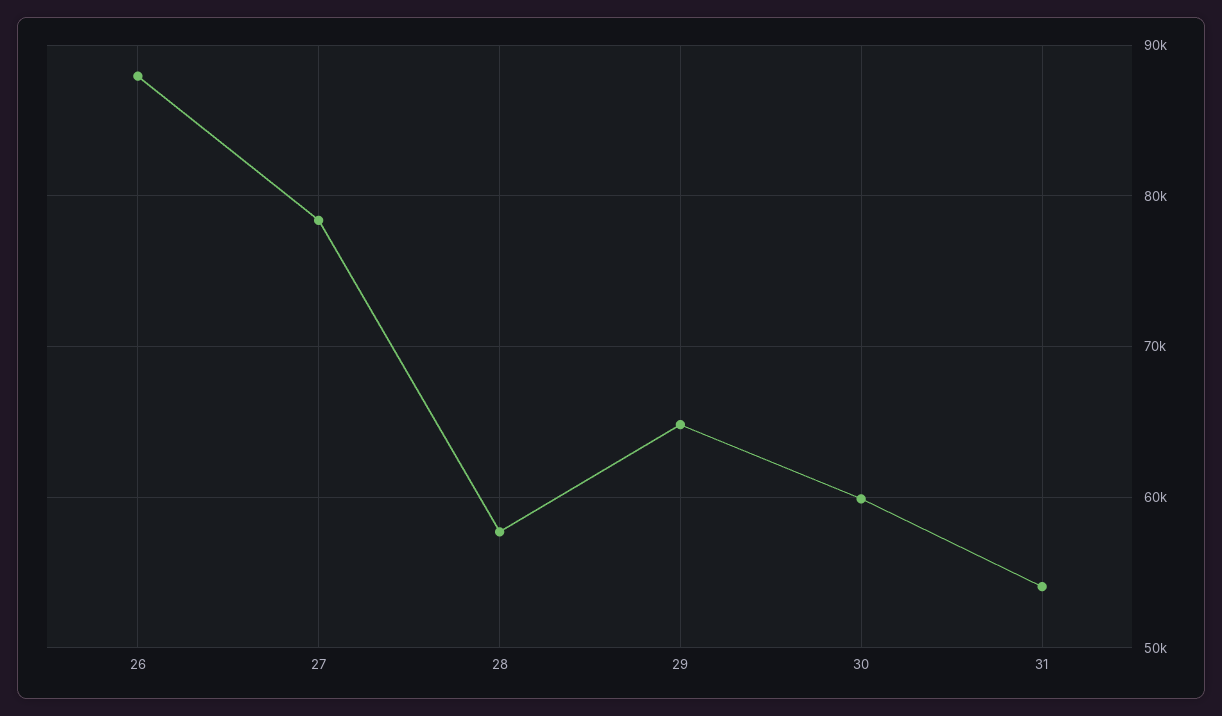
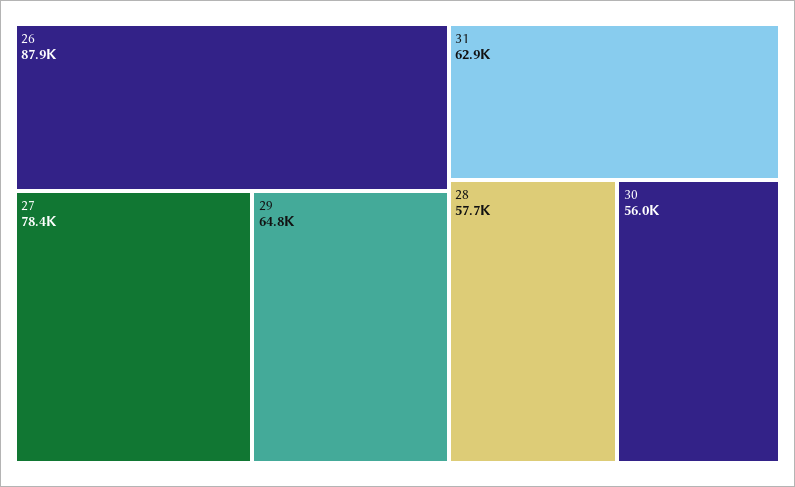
30: 60000 -> 56000
31: 54000 -> 62900

